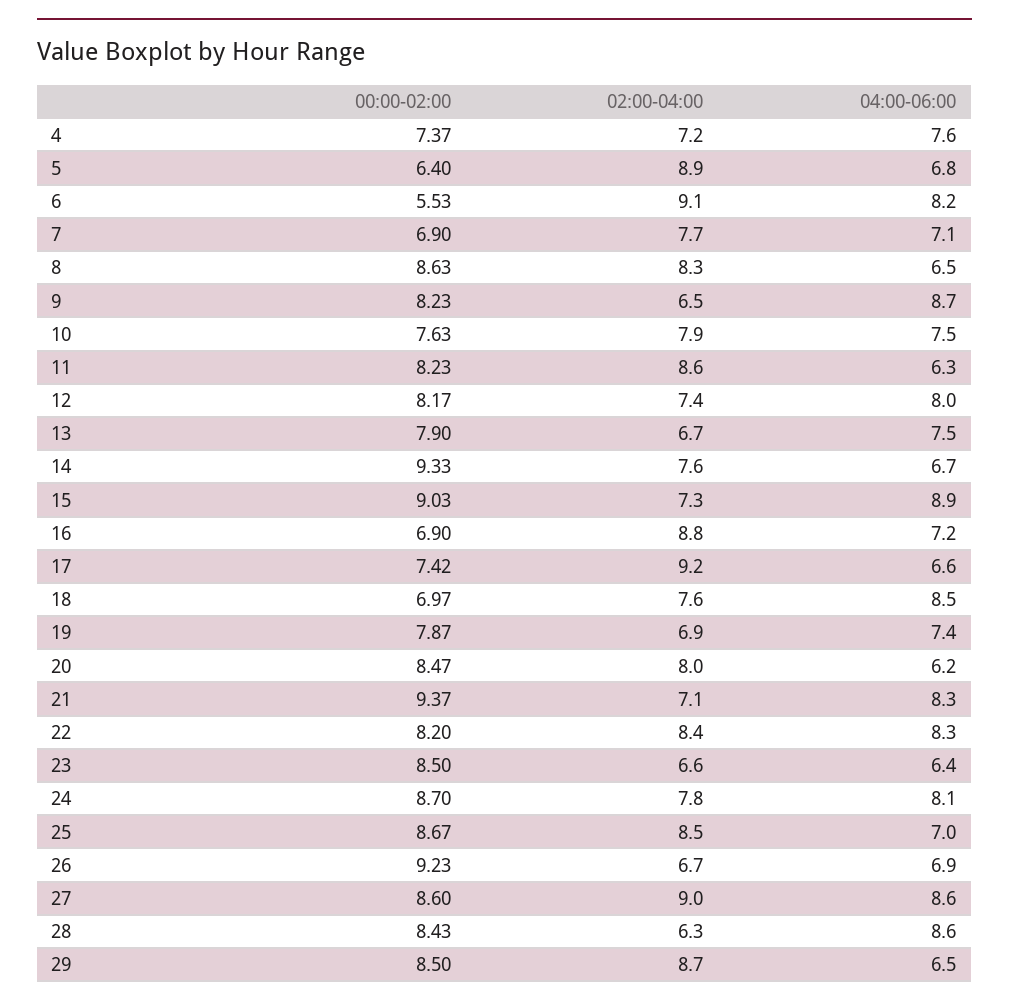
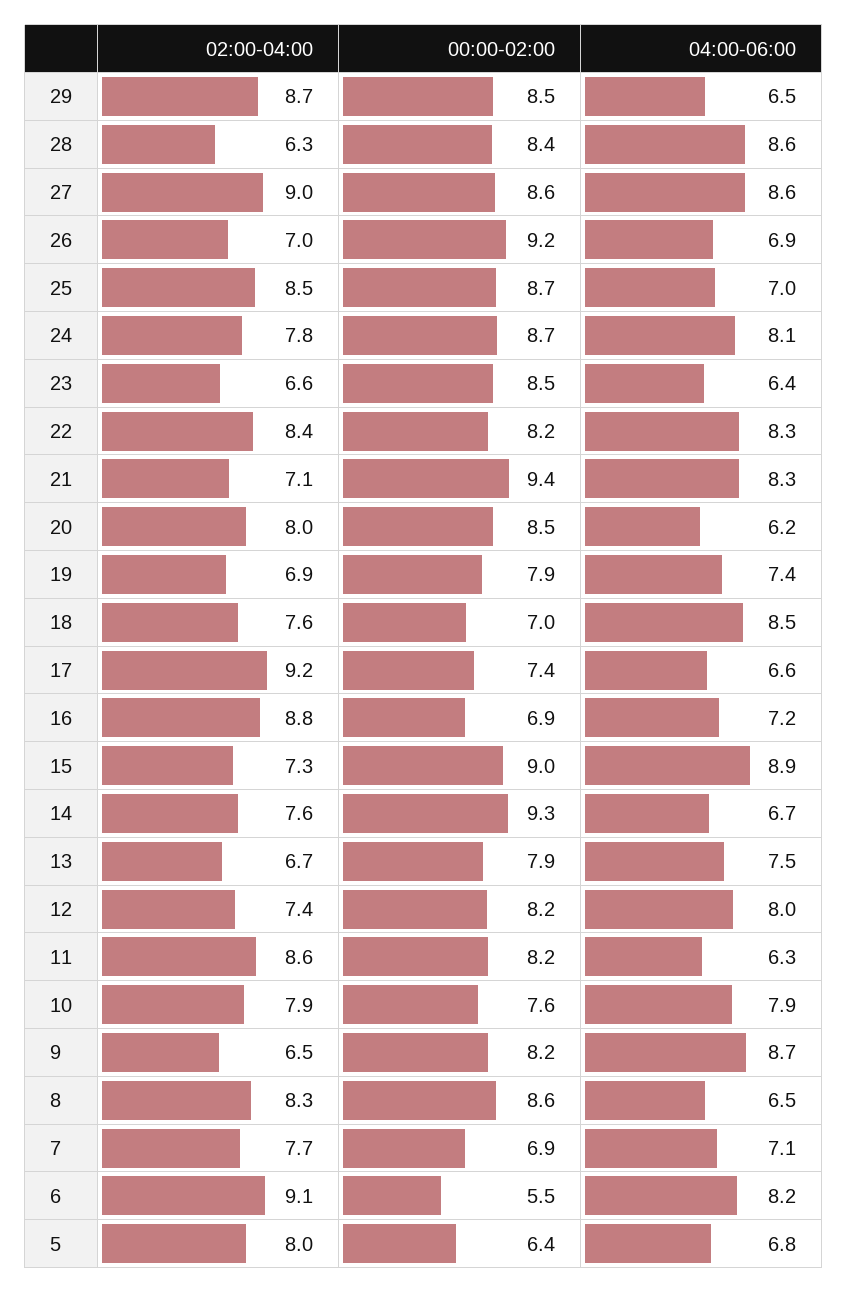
00:00-02:00, 4: 7.37 -> none
02:00-04:00, 4: 7.2 -> none
04:00-06:00, 4: 7.6 -> none
02:00-04:00, 5: 8.9 -> 8
04:00-06:00, 10: 7.5 -> 7.9
02:00-04:00, 26: 6.7 -> 7

